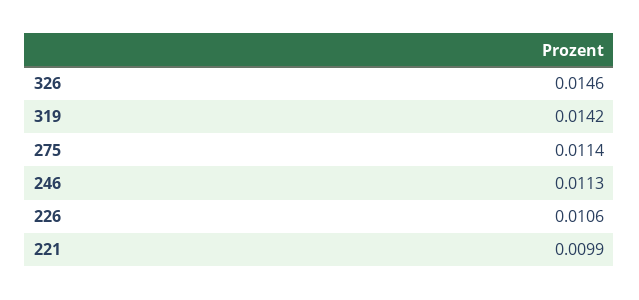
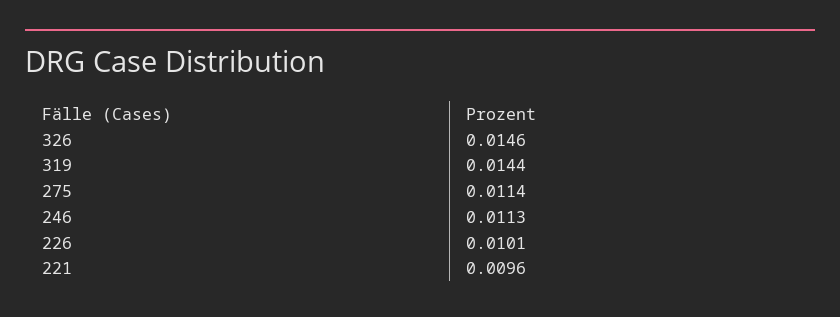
319: 0.0142 -> 0.0144
226: 0.0106 -> 0.0101
221: 0.0099 -> 0.0096

